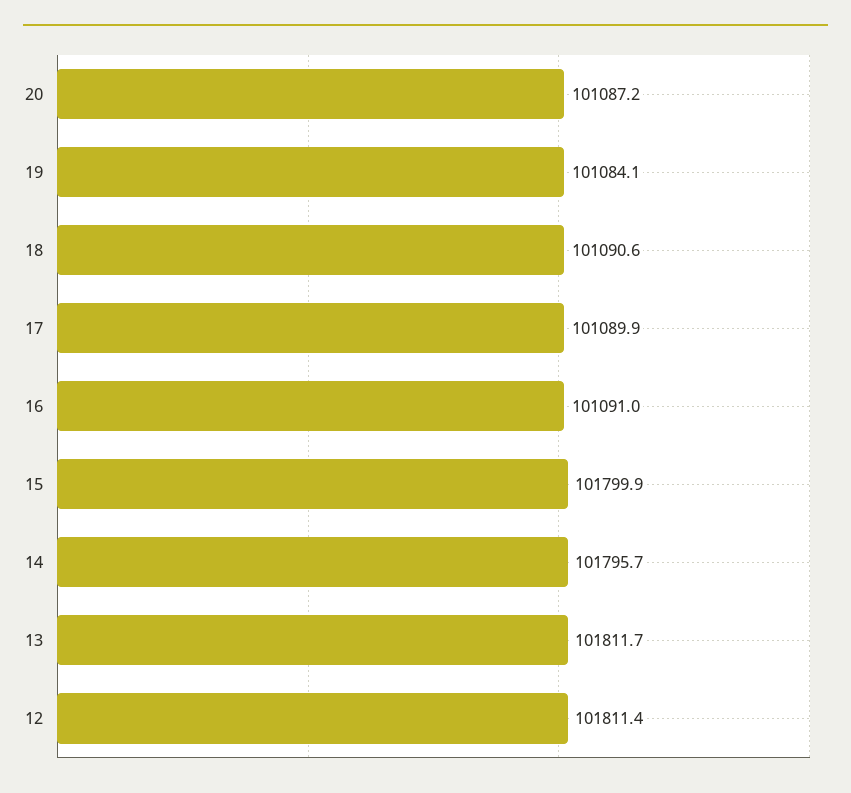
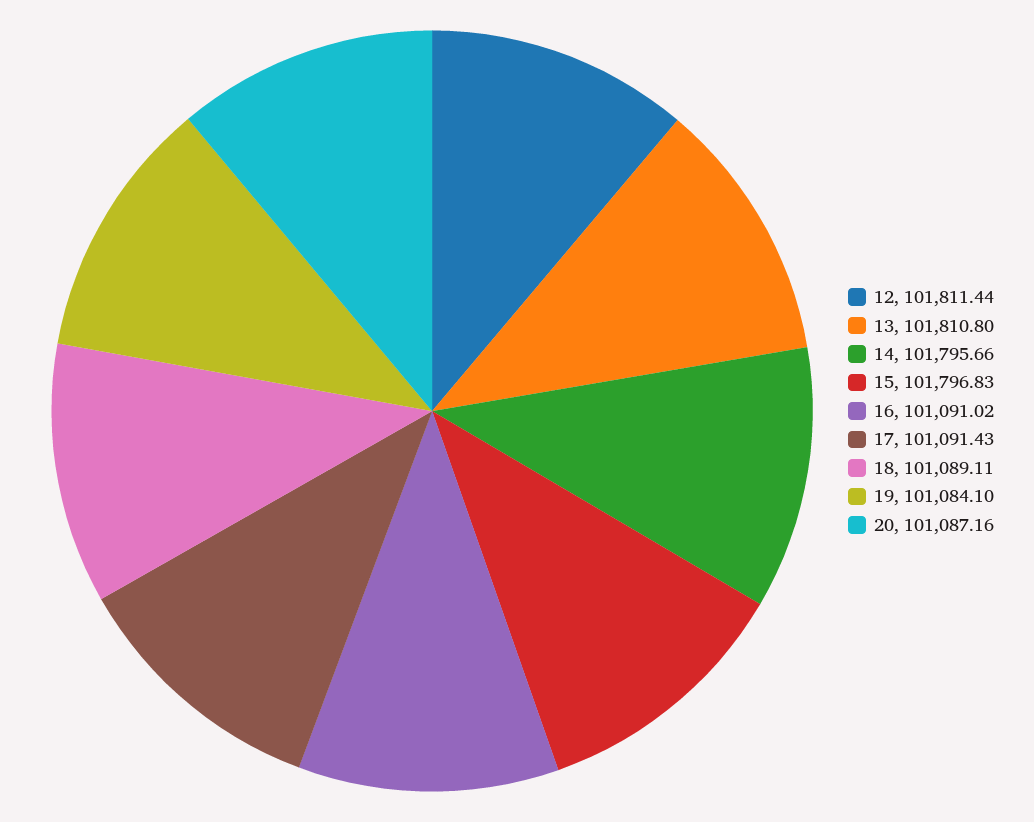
18: 101090.6 -> 101089.11
17: 101089.9 -> 101091.43
15: 101799.9 -> 101796.83
13: 101811.7 -> 101810.8

